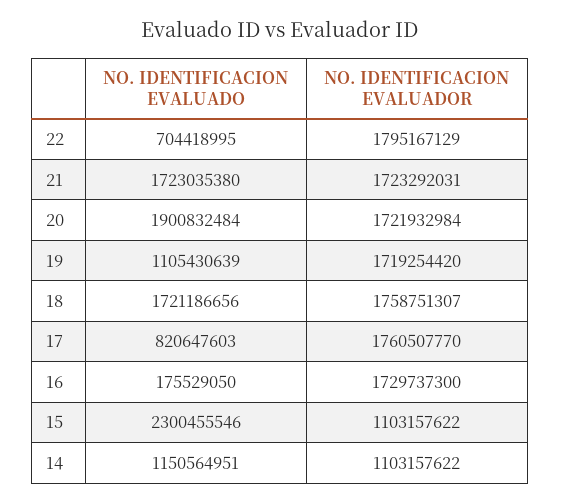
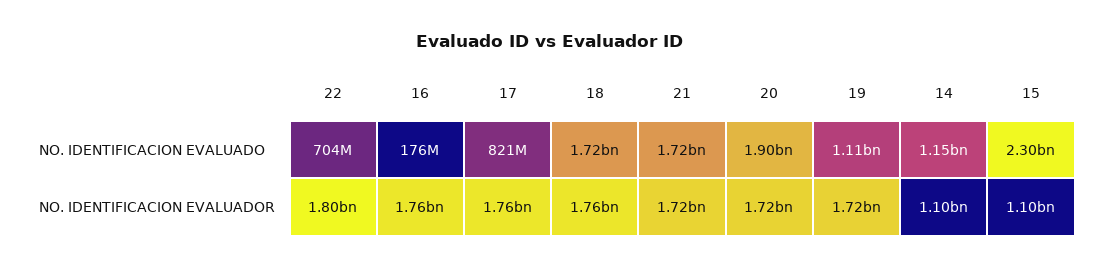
NO. IDENTIFICACION EVALUADOR, 16: 1729737300 -> 1760000000

